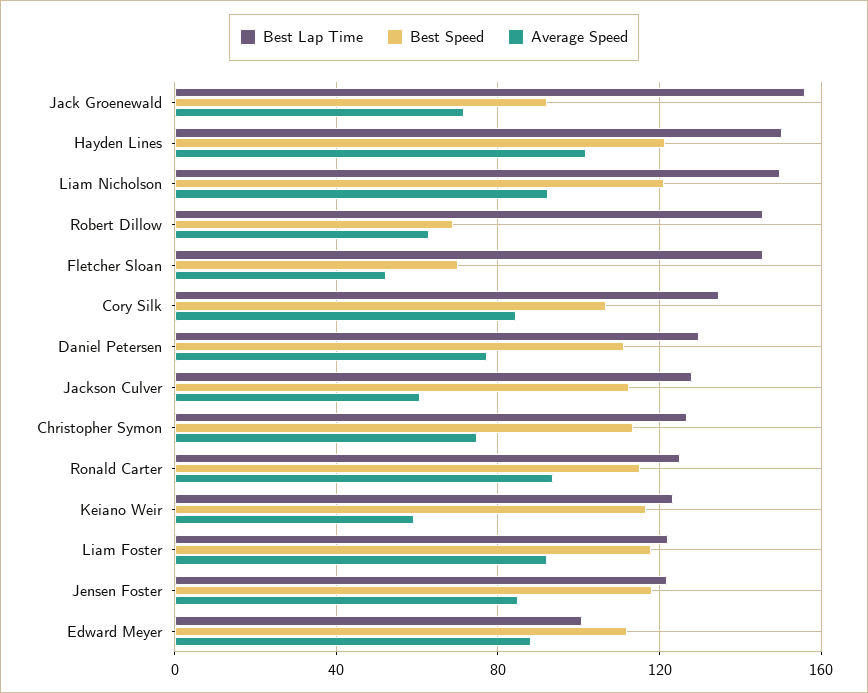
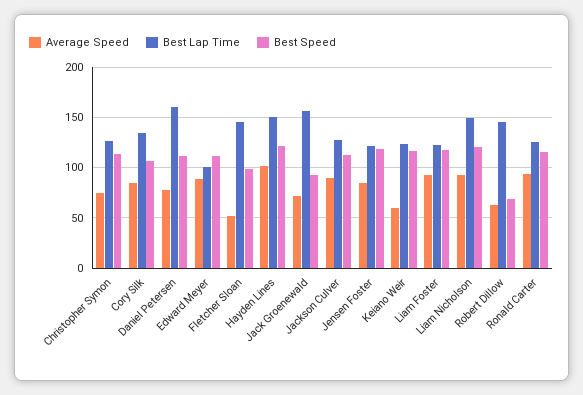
Best Speed, Fletcher Sloan: 70 -> 100
Best Lap Time, Daniel Petersen: 130 -> 160
Average Speed, Jackson Culver: 60 -> 90

